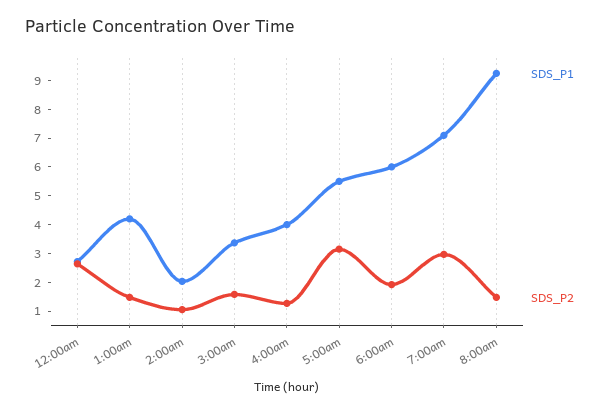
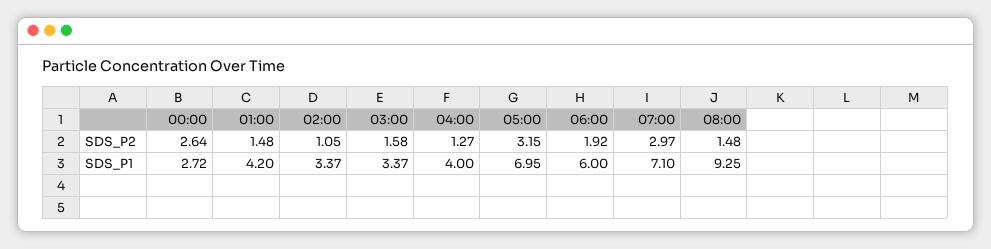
SDS_P1, 2:00am: 2 -> 3.37
SDS_P1, 5:00am: 5.5 -> 6.95

